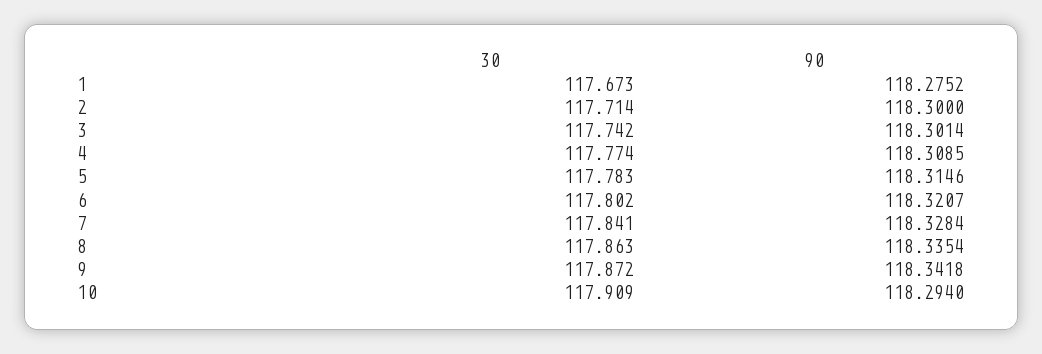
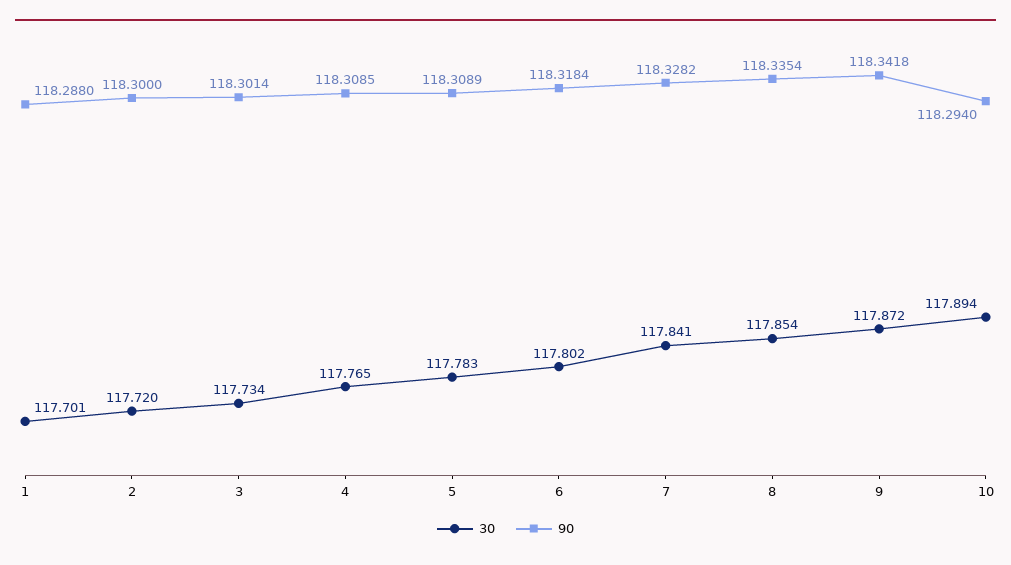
30, 1: 117.673 -> 117.701
90, 1: 118.2752 -> 118.288
30, 2: 117.714 -> 117.72
30, 3: 117.742 -> 117.734
30, 4: 117.774 -> 117.765
90, 5: 118.3146 -> 118.3089
90, 6: 118.3207 -> 118.3184
90, 7: 118.3284 -> 118.3282
30, 8: 117.863 -> 117.854
30, 10: 117.909 -> 117.894

